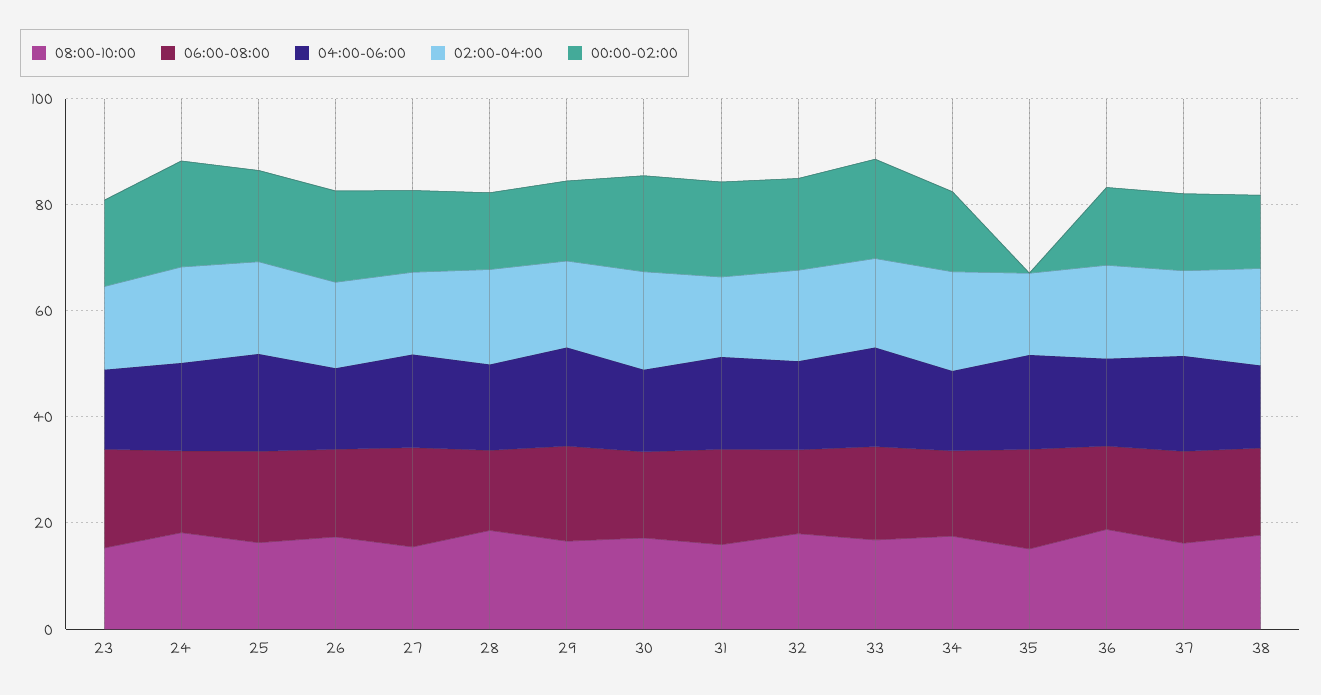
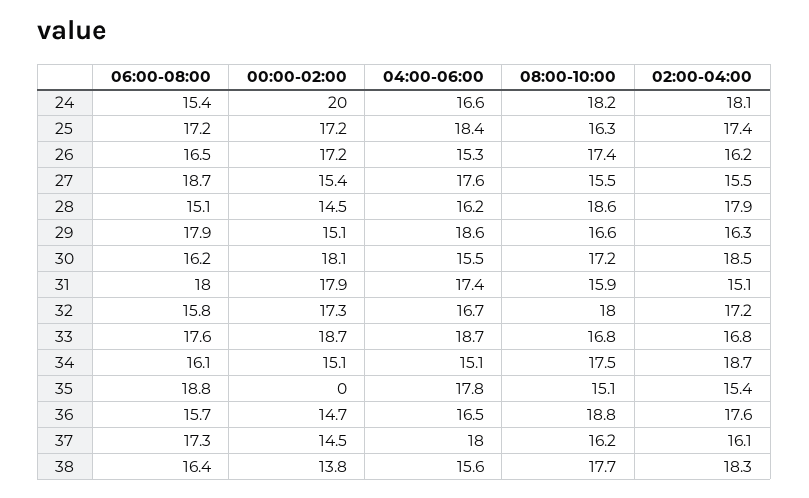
08:00-10:00, 23: 15 -> none
06:00-08:00, 23: 20 -> none
04:00-06:00, 23: 15 -> none
02:00-04:00, 23: 15 -> none
00:00-02:00, 23: 15 -> none

